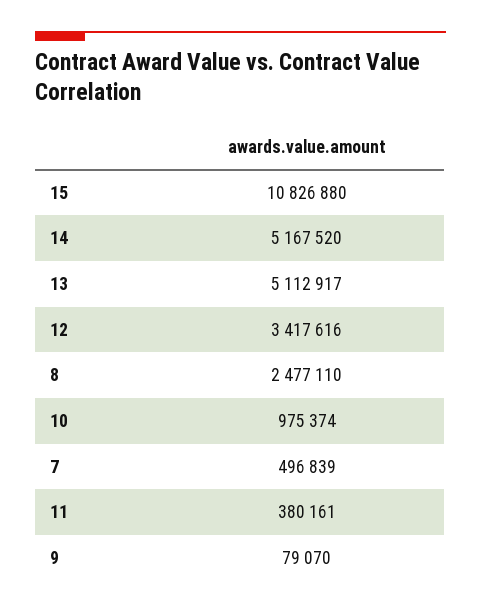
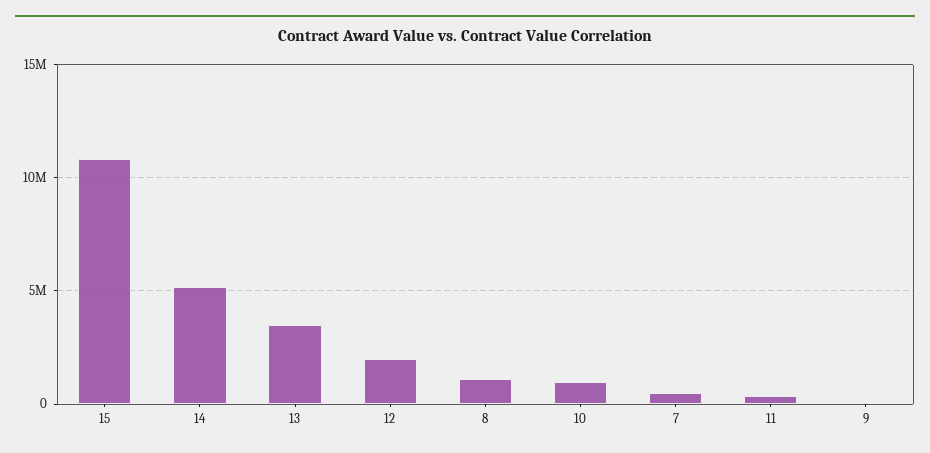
13: 5112917 -> 3500000
12: 3417616 -> 2000000
8: 2477110 -> 1000000

